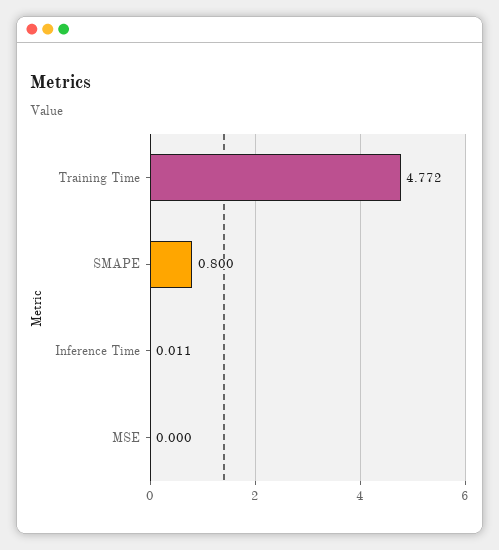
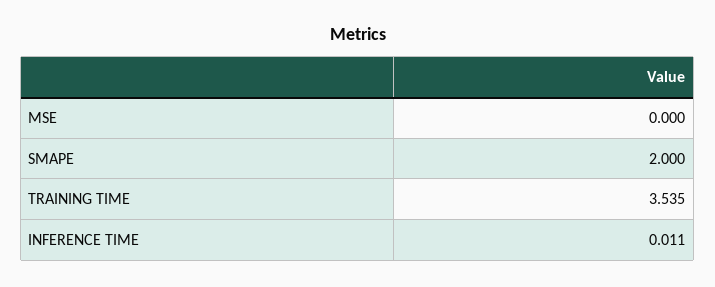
Training Time: 4.772 -> 3.535
SMAPE: 0.8 -> 2

